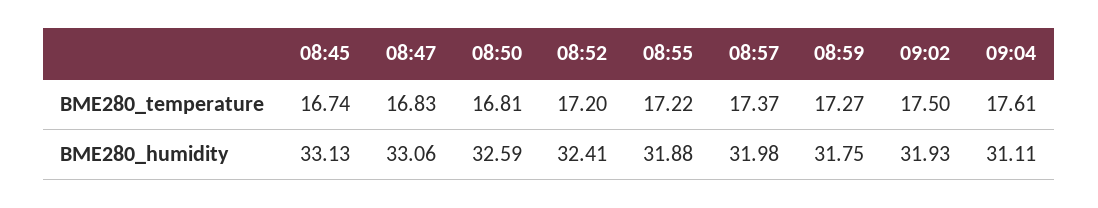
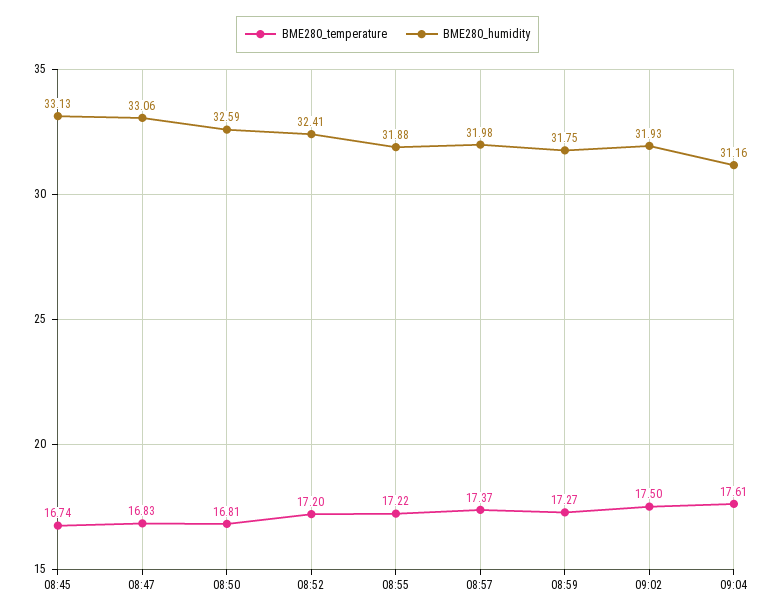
BME280_humidity, 09:04: 31.11 -> 31.16

